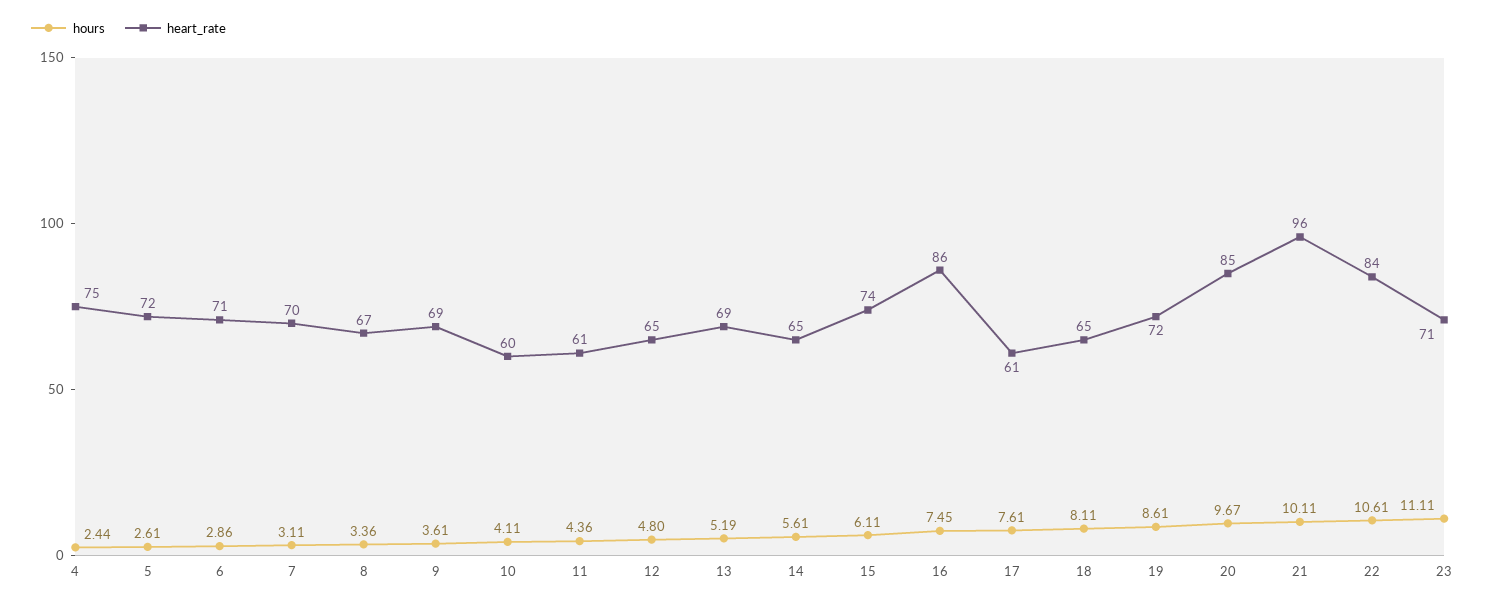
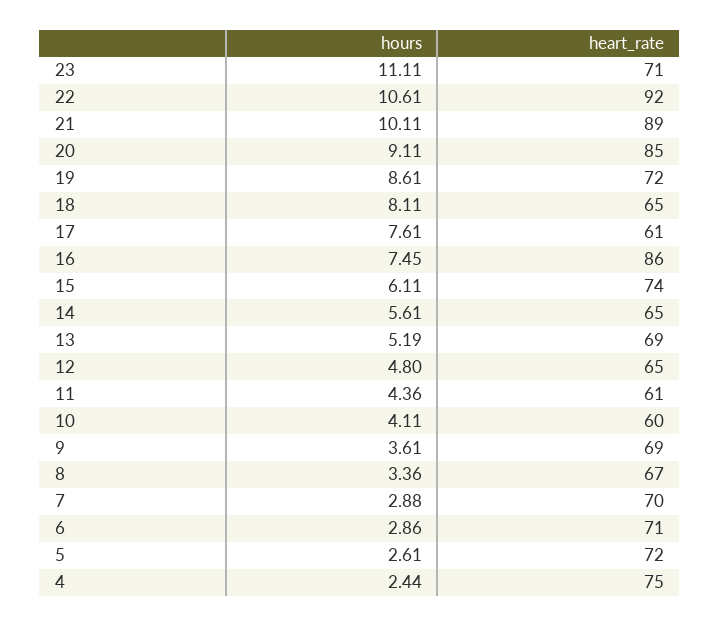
hours, 7: 3.11 -> 2.88
hours, 20: 9.67 -> 9.11
heart_rate, 21: 96 -> 89
heart_rate, 22: 84 -> 92

